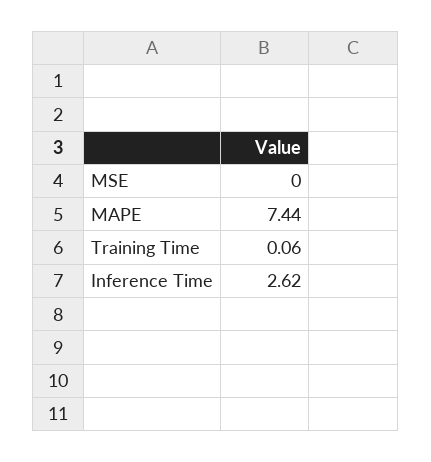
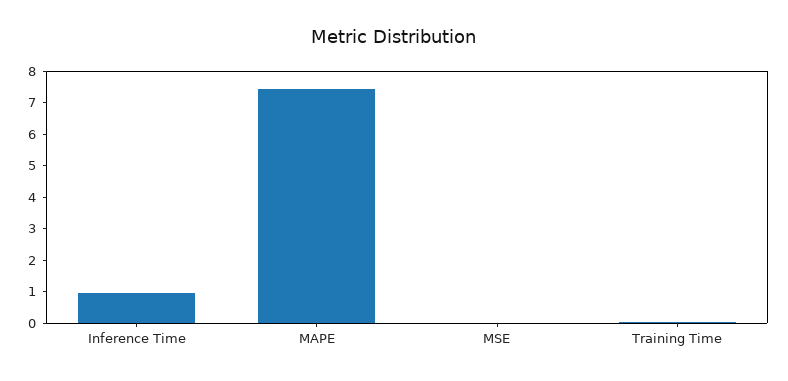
Inference Time: 2.62 -> 1

